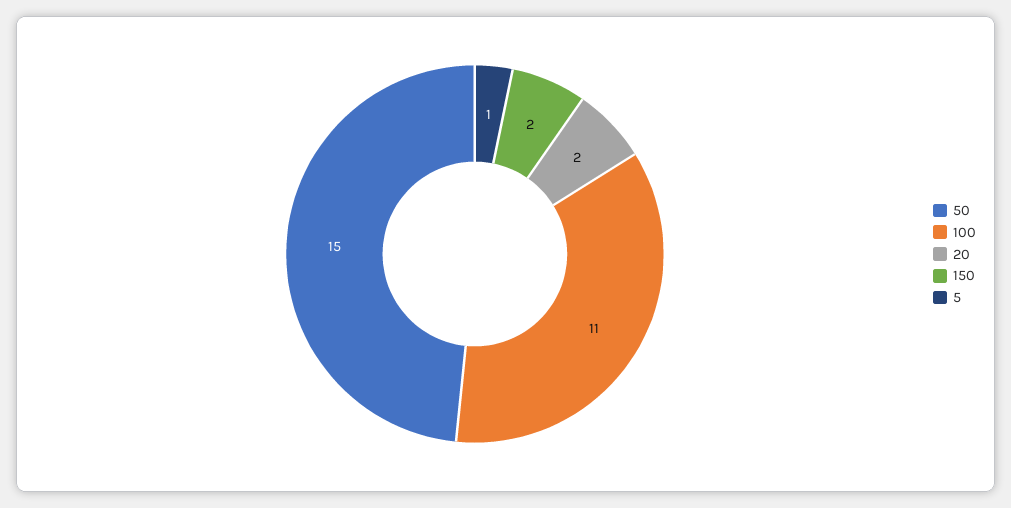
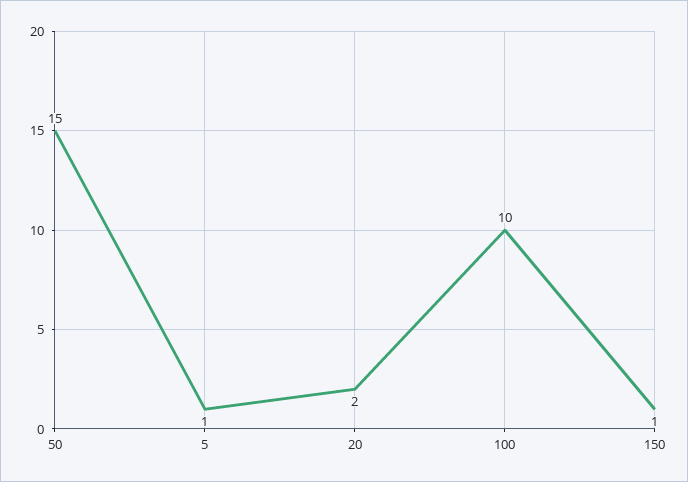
100: 11 -> 10
150: 2 -> 1

